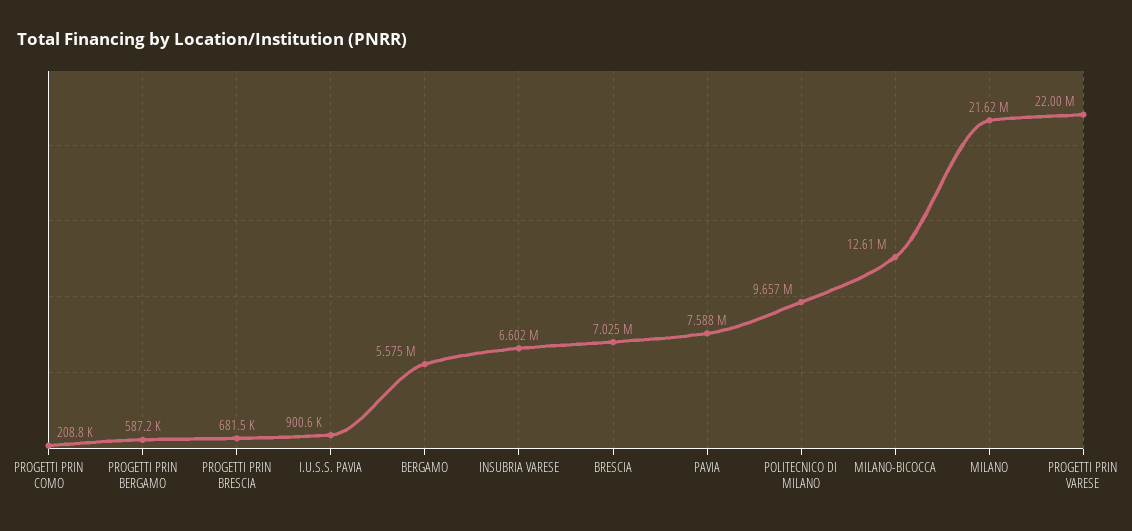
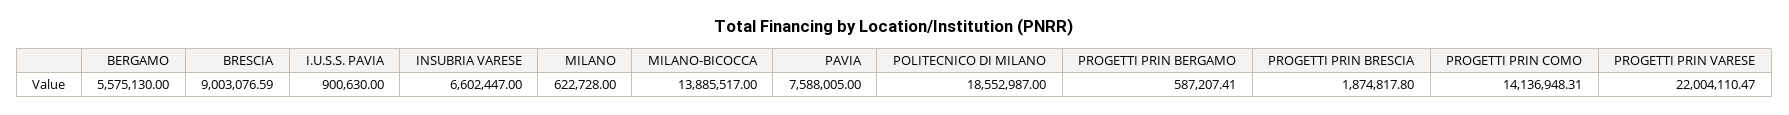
PROGETTI PRIN COMO: 208800 -> 14136948.31
PROGETTI PRIN BRESCIA: 681500 -> 1874817.8
BRESCIA: 7025000 -> 9003076.59
POLITECNICO DI MILANO: 9657000 -> 18552987
MILANO-BICOCCA: 12610000 -> 13885517
MILANO: 21620000 -> 622728

